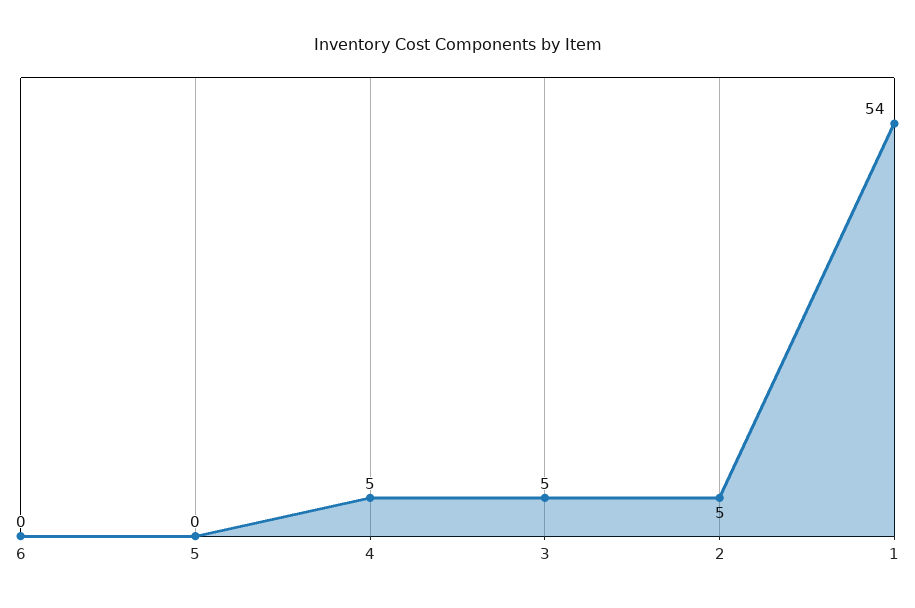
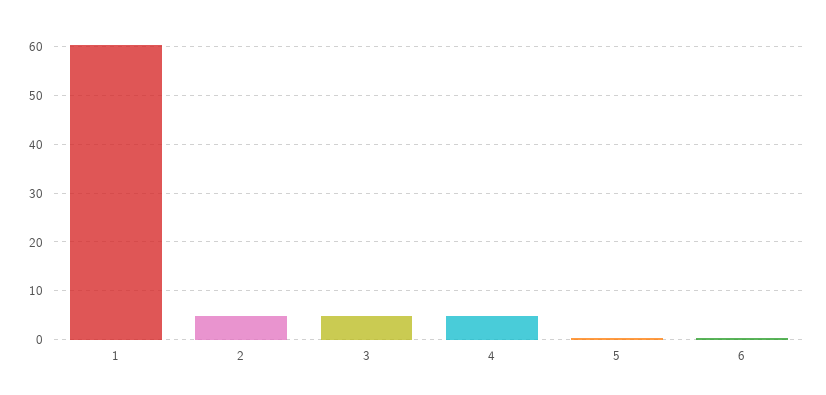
1: 54 -> 60

